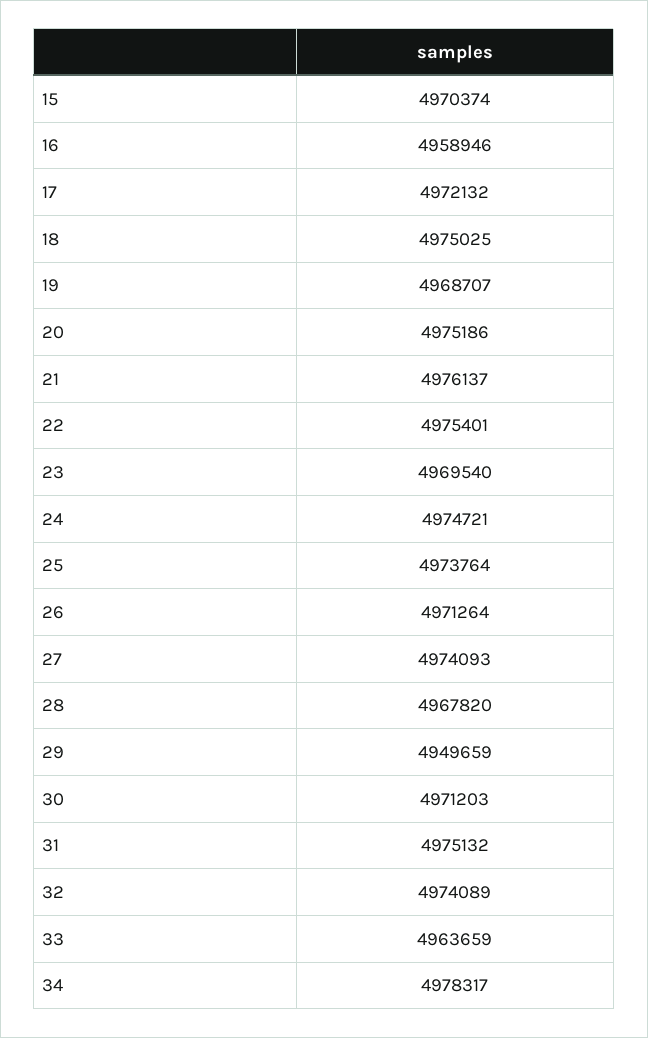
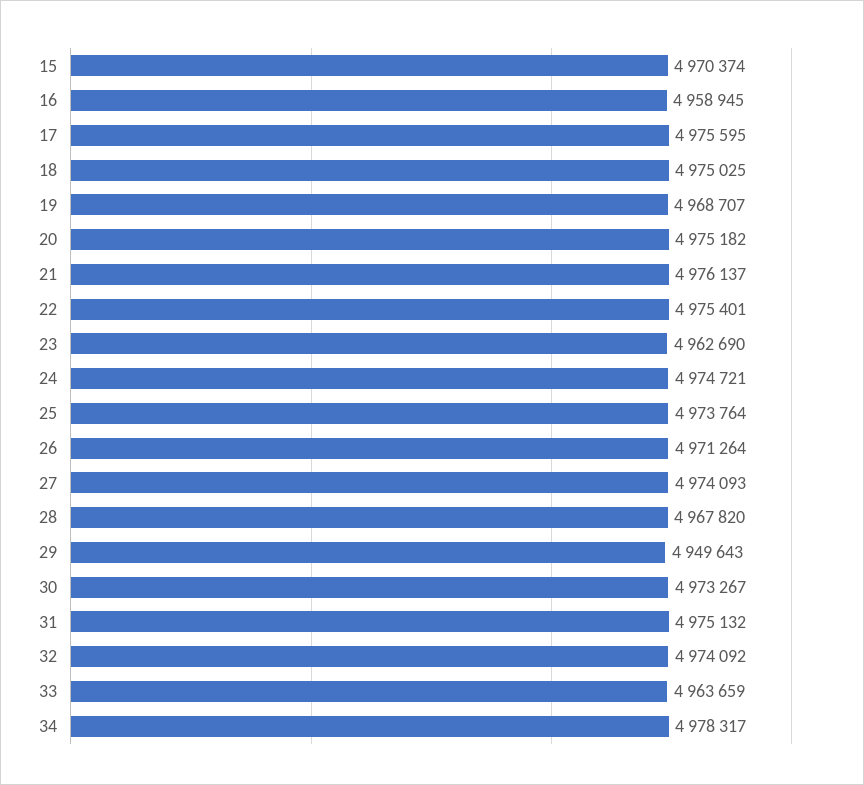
16: 4958946 -> 4958945
17: 4972132 -> 4975595
20: 4975186 -> 4975182
23: 4969540 -> 4962690
29: 4949659 -> 4949643
30: 4971203 -> 4973267
32: 4974089 -> 4974092

